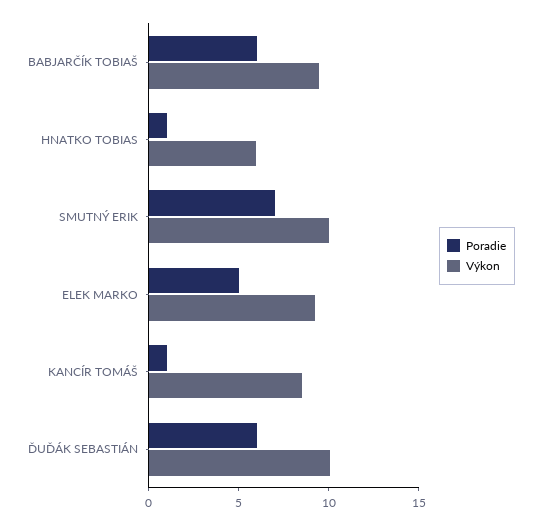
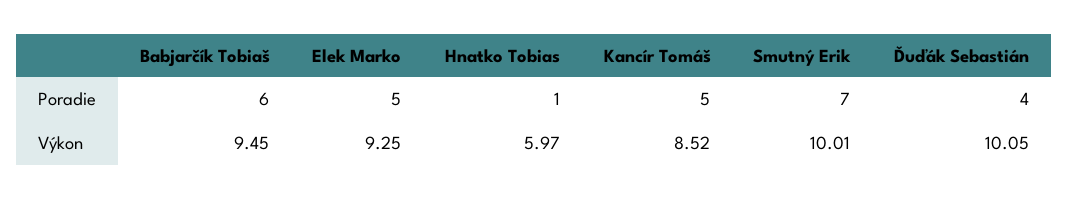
Poradie, KANCÍR TOMÁŠ: 1 -> 5
Poradie, ĎUĎÁK SEBASTIÁN: 6 -> 4

